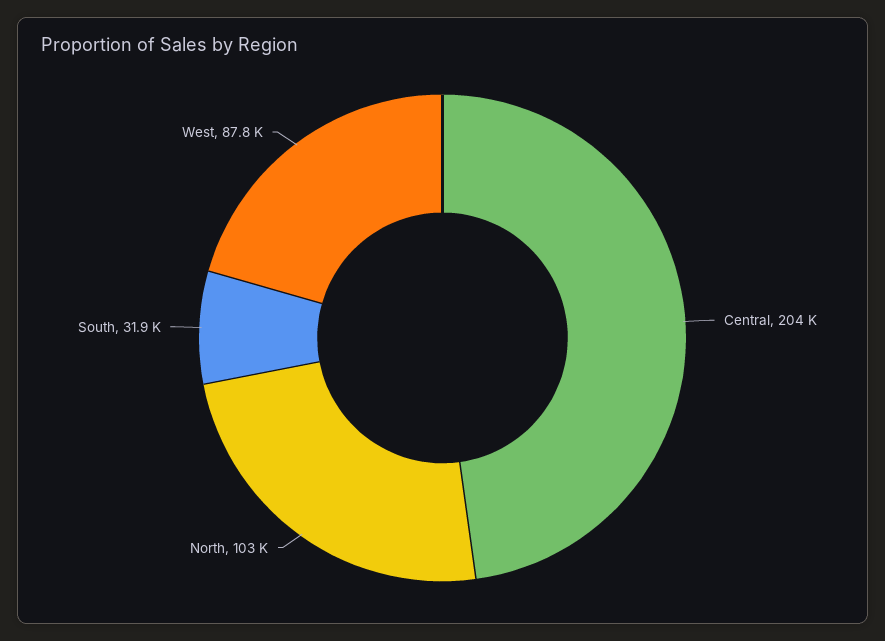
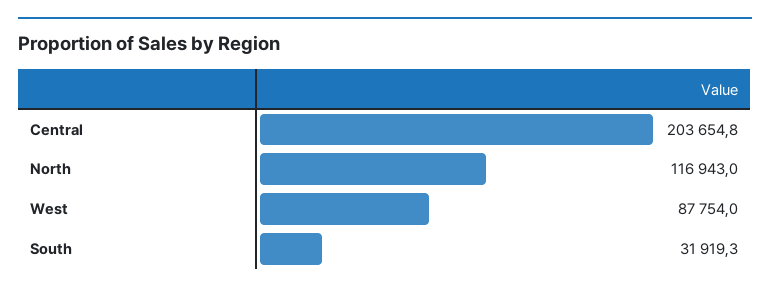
North: 103000 -> 116943

